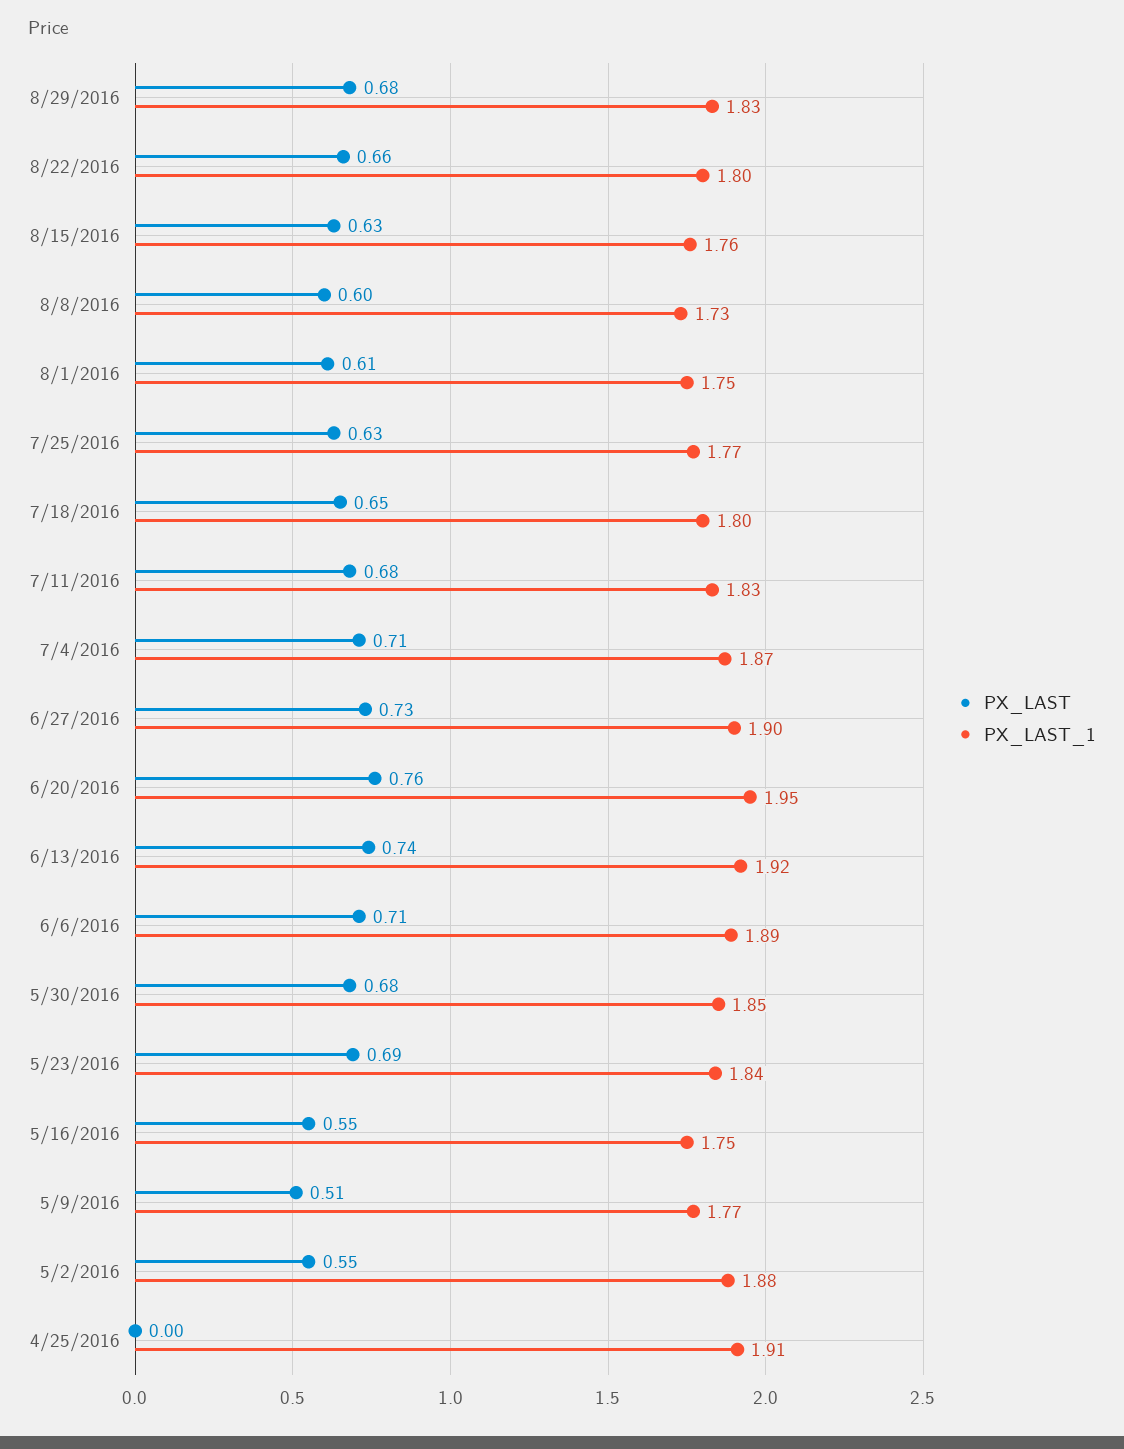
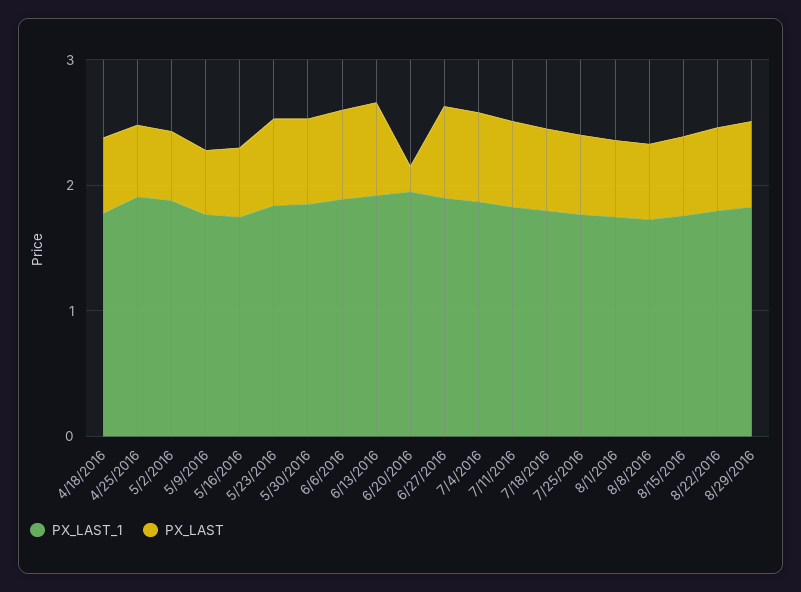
PX_LAST, 6/20/2016: 0.76 -> 0.2
PX_LAST, 4/25/2016: 0 -> 0.6
PX_LAST_1, 4/18/2016: none -> 1.8
PX_LAST, 4/18/2016: none -> 0.6

